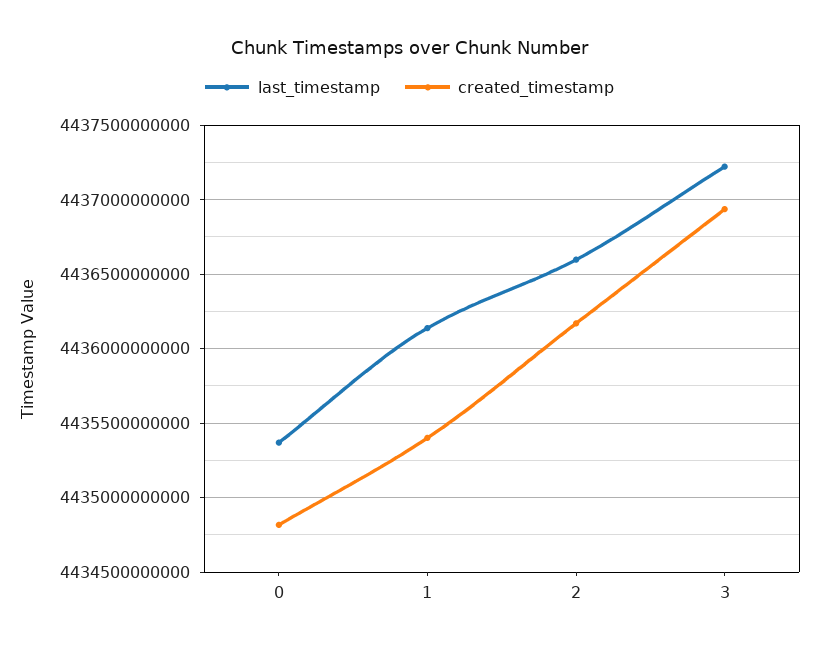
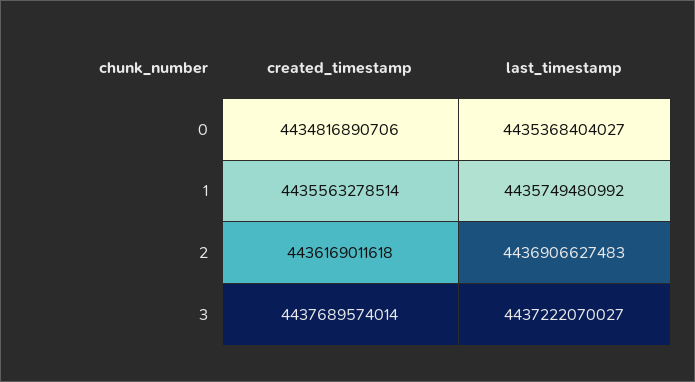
last_timestamp, 1: 4436150000000 -> 4435749480992
created_timestamp, 1: 4435400000000 -> 4435563278514
last_timestamp, 2: 4436600000000 -> 4436906627483
created_timestamp, 3: 4436950000000 -> 4437689574014

